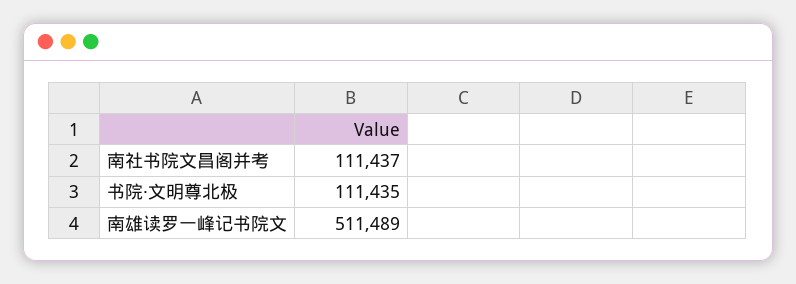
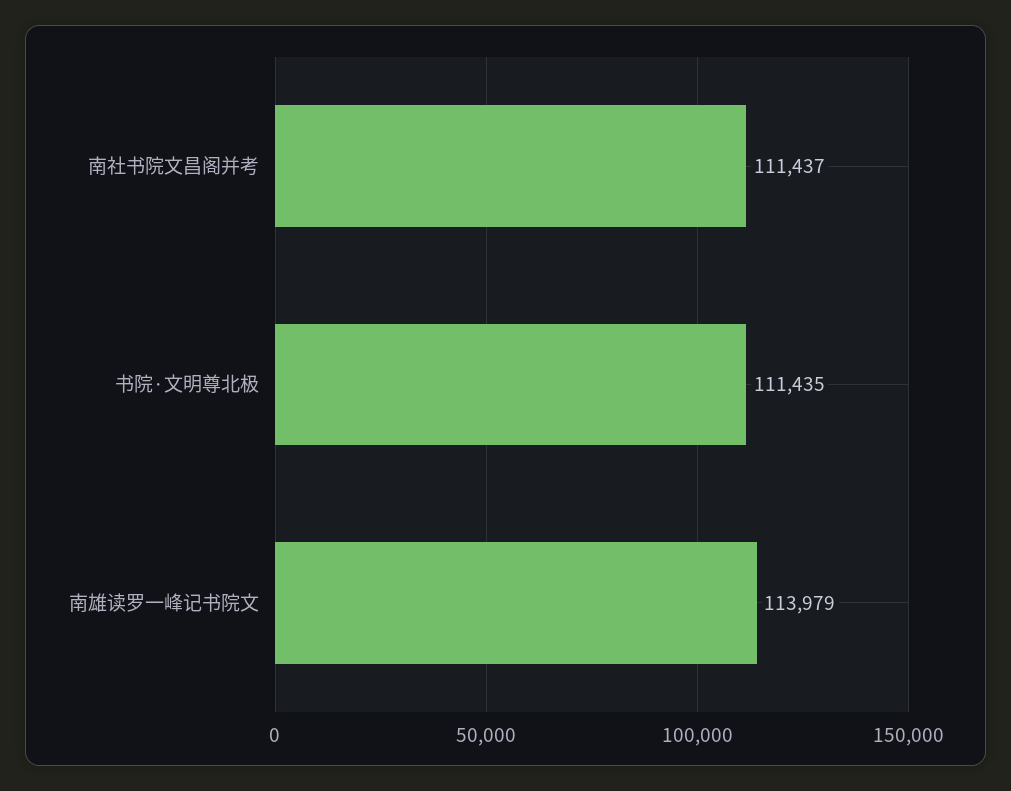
南雄读罗一峰记书院文: 511489 -> 113979

